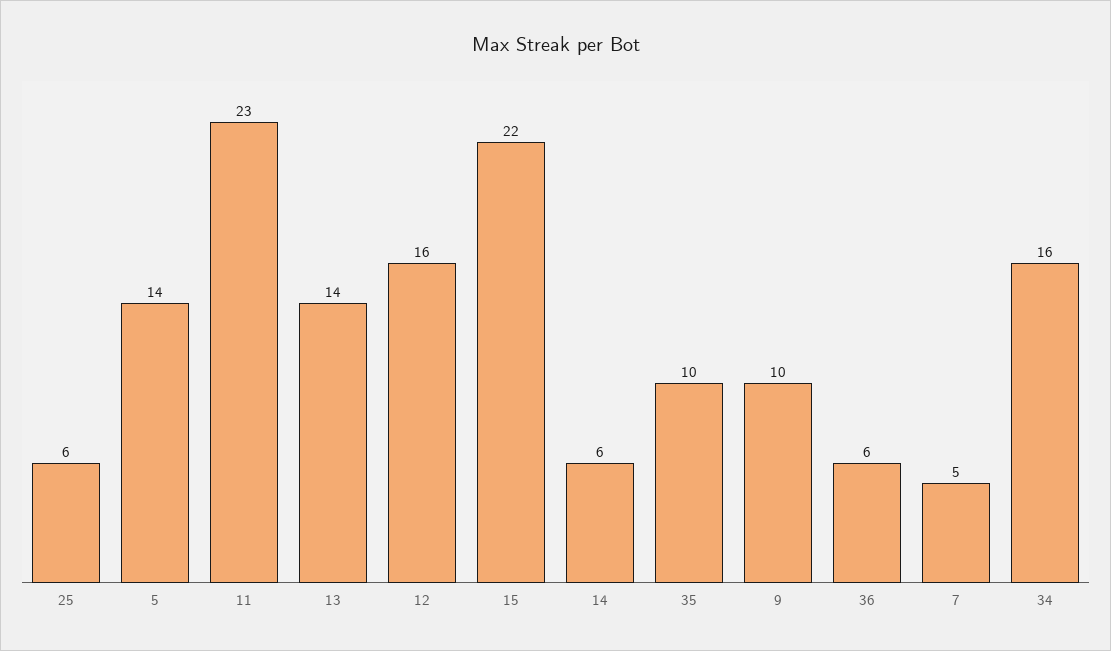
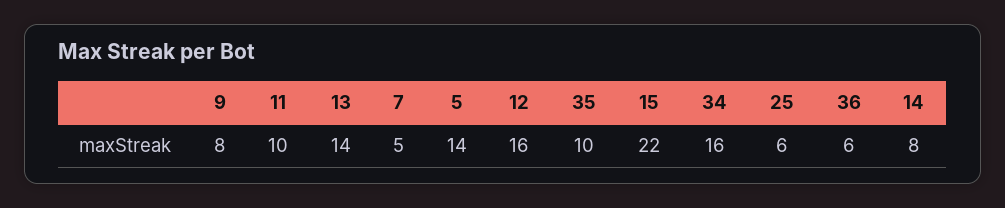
11: 23 -> 10
14: 6 -> 8
9: 10 -> 8

